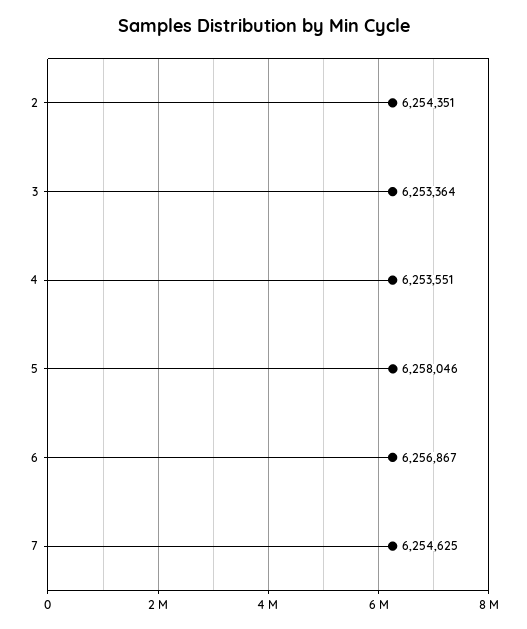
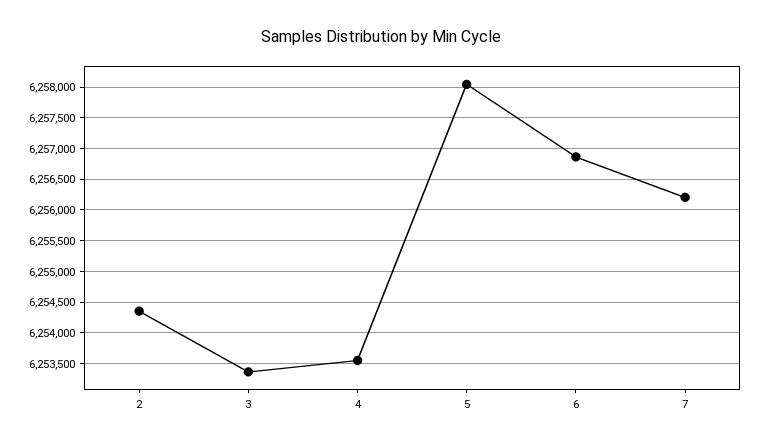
7: 6254625 -> 6256200

